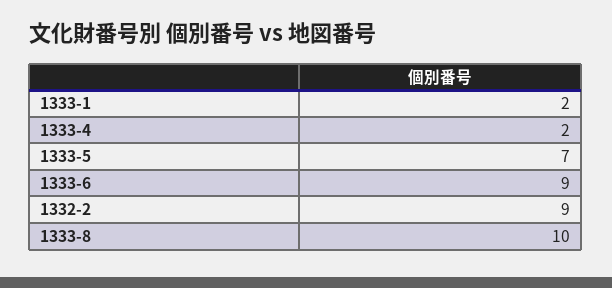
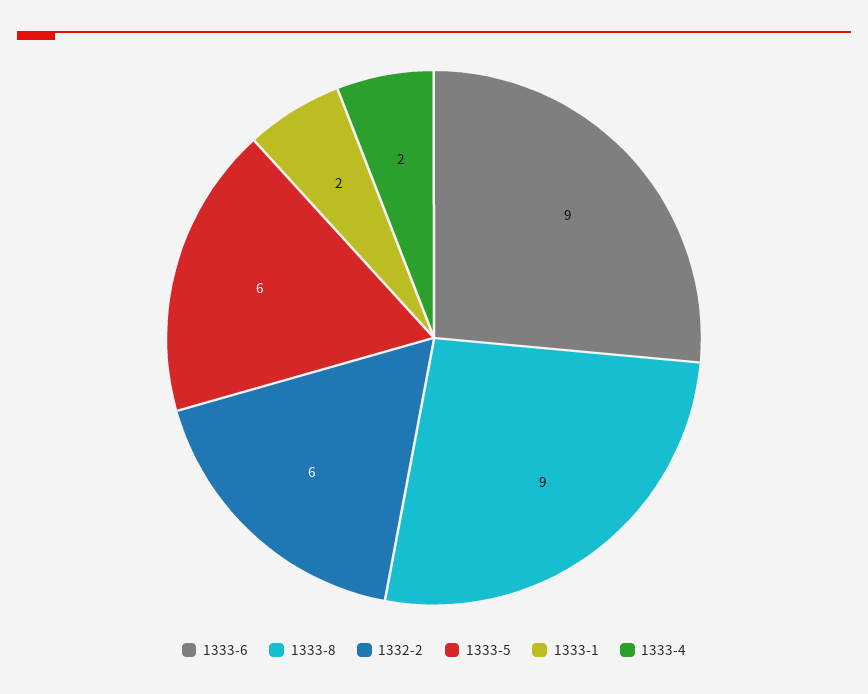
1333-5: 7 -> 6
1332-2: 9 -> 6
1333-8: 10 -> 9

